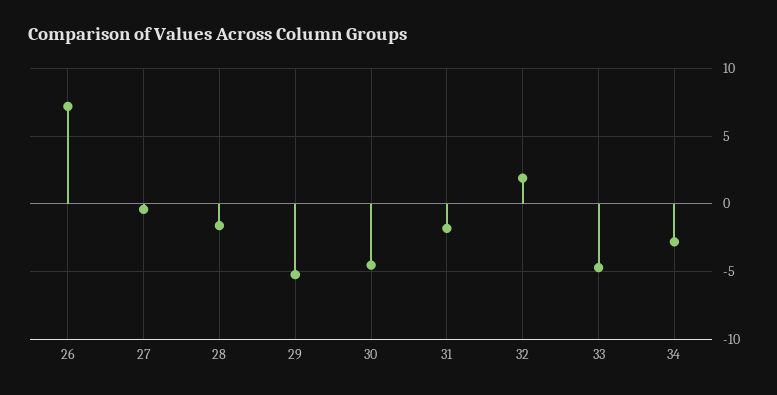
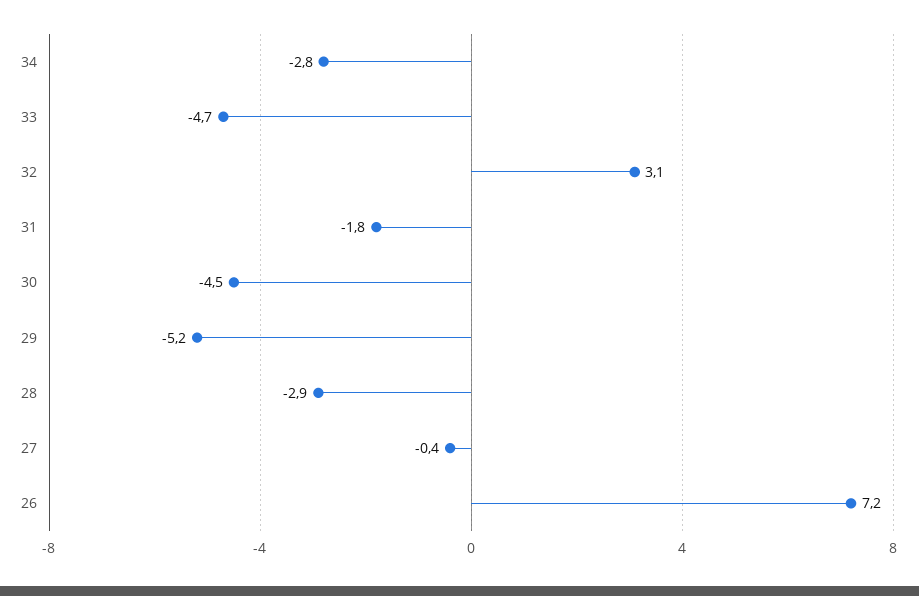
28: -1.5 -> -2.9
32: 2 -> 3.1

